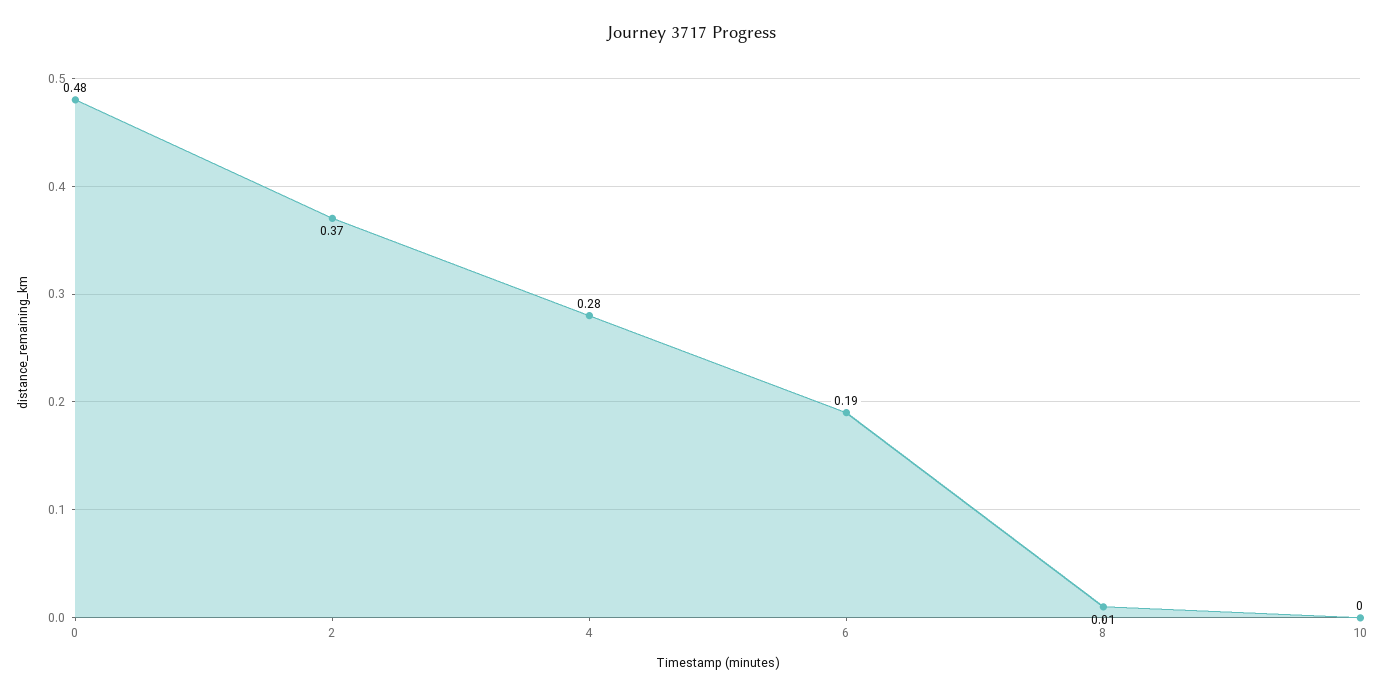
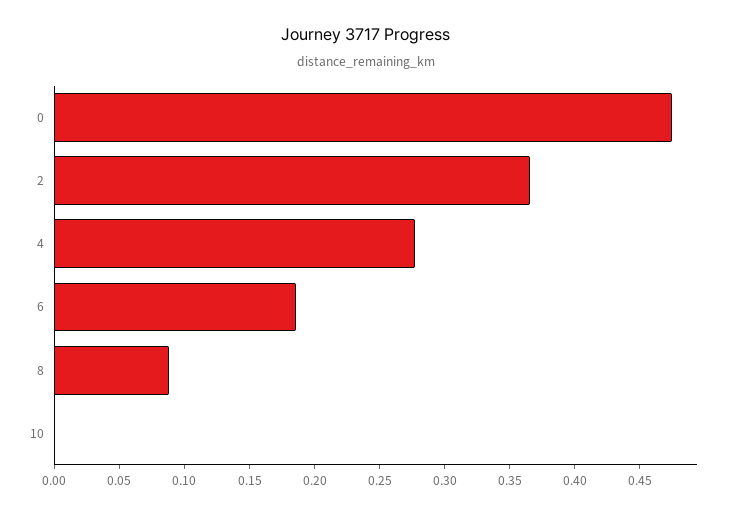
8: 0.01 -> 0.09

